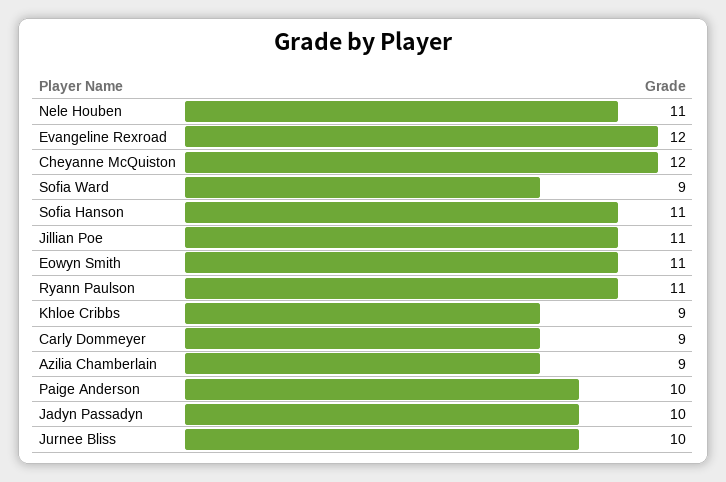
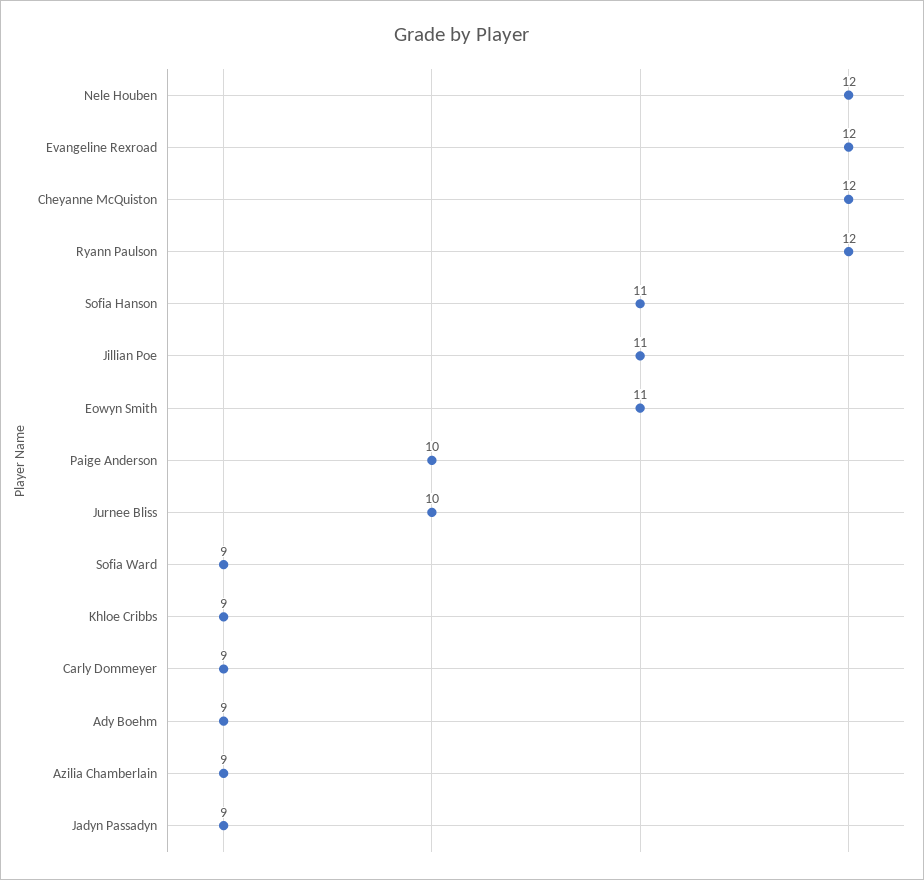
Nele Houben: 11 -> 12
Ryann Paulson: 11 -> 12
Jadyn Passadyn: 10 -> 9
Ady Boehm: none -> 9

